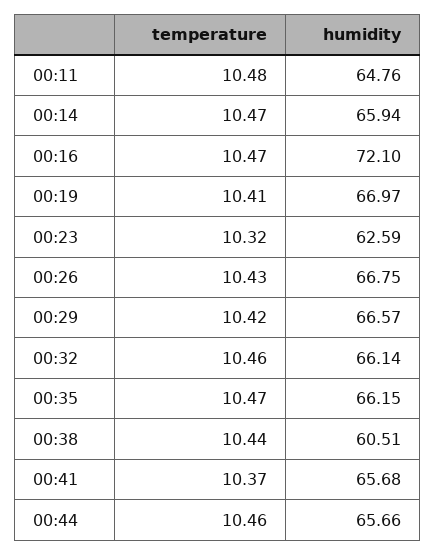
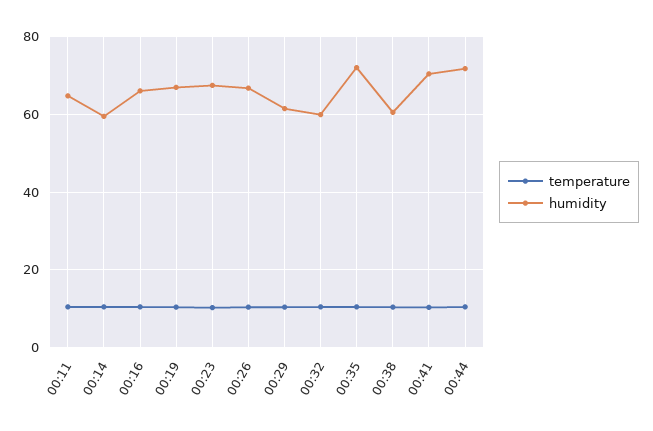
humidity, 00:14: 65.94 -> 60
humidity, 00:16: 72.1 -> 66
humidity, 00:23: 62.59 -> 68
humidity, 00:29: 66.57 -> 62
humidity, 00:32: 66.14 -> 60
humidity, 00:35: 66.15 -> 72
humidity, 00:41: 65.68 -> 70
humidity, 00:44: 65.66 -> 72

